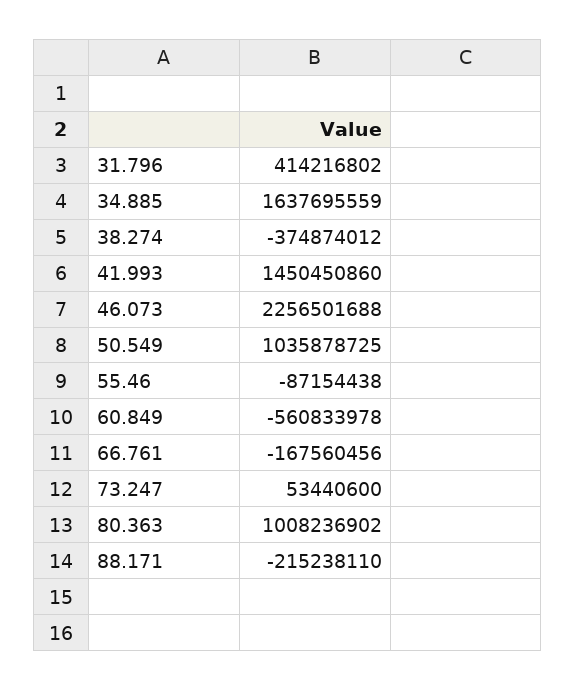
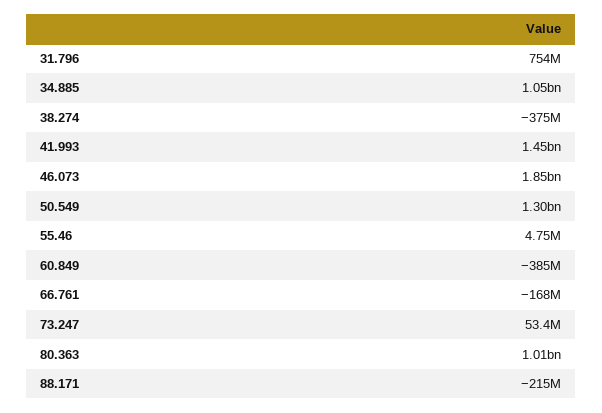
31.796: 414216802 -> 754000000
34.885: 1637695559 -> 1050000000
46.073: 2256501688 -> 1850000000
50.549: 1035878725 -> 1300000000
55.46: -87154438 -> 4750000
60.849: -560833978 -> -385000000

